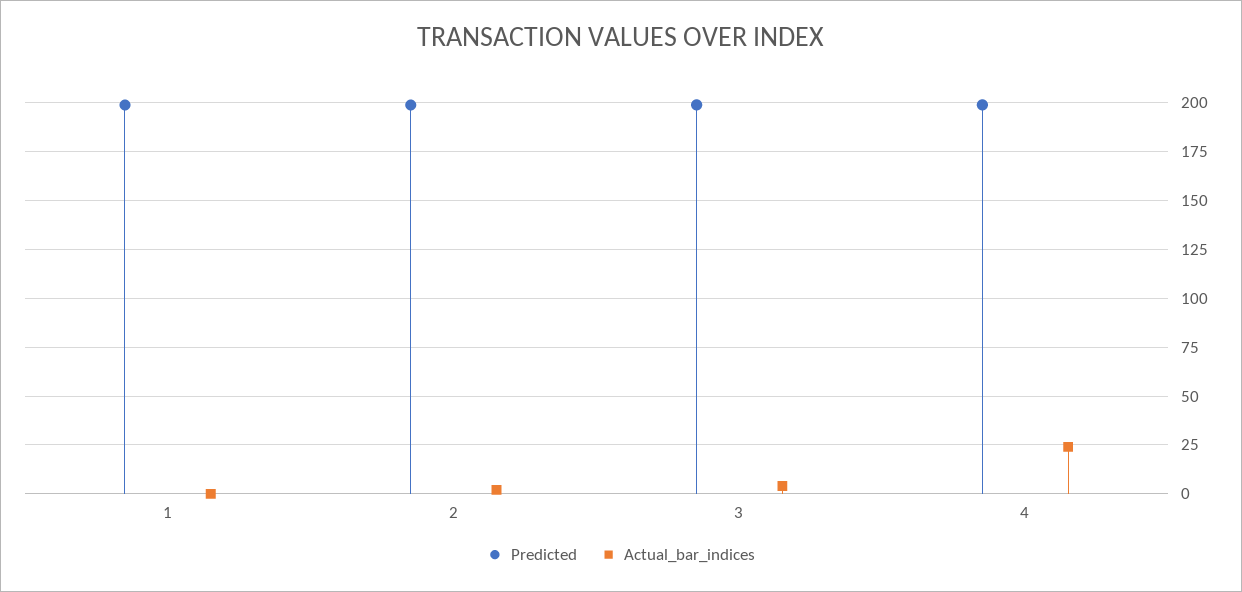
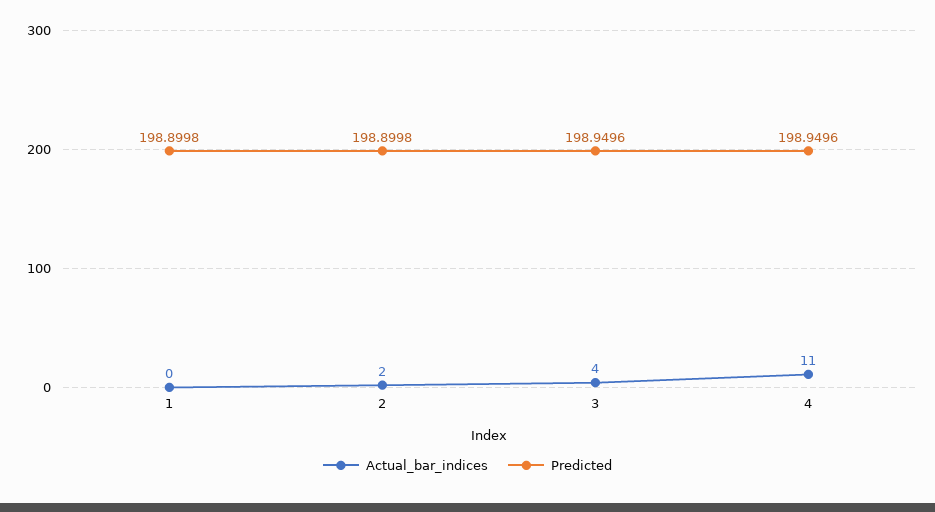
Actual_bar_indices, 4: 25 -> 11

